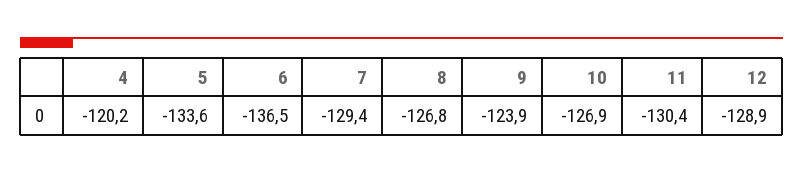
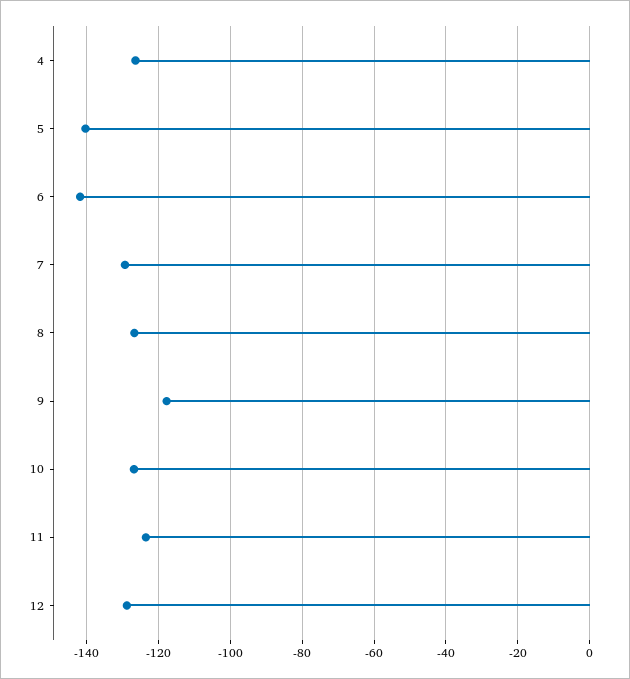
4: -120.2 -> -126
5: -133.6 -> -140
6: -136.5 -> -142
9: -123.9 -> -118
11: -130.4 -> -124

